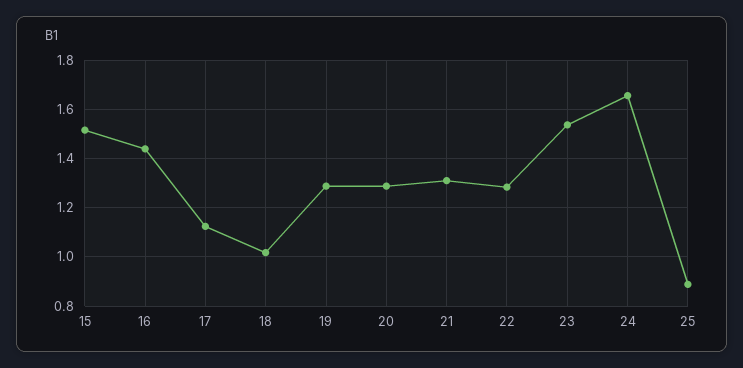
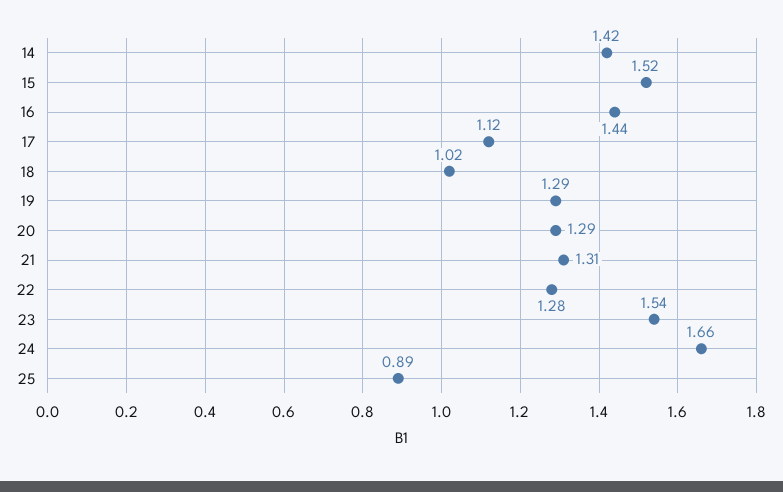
14: none -> 1.42

